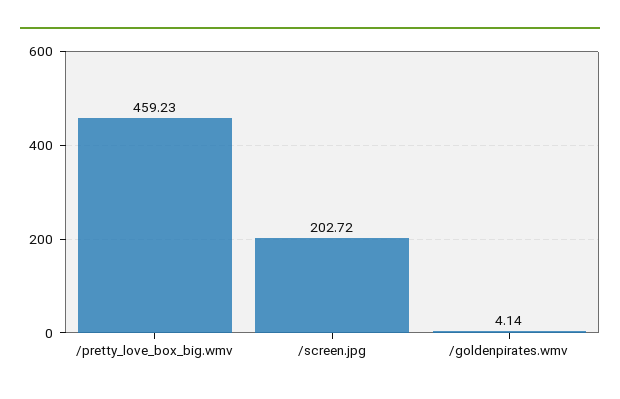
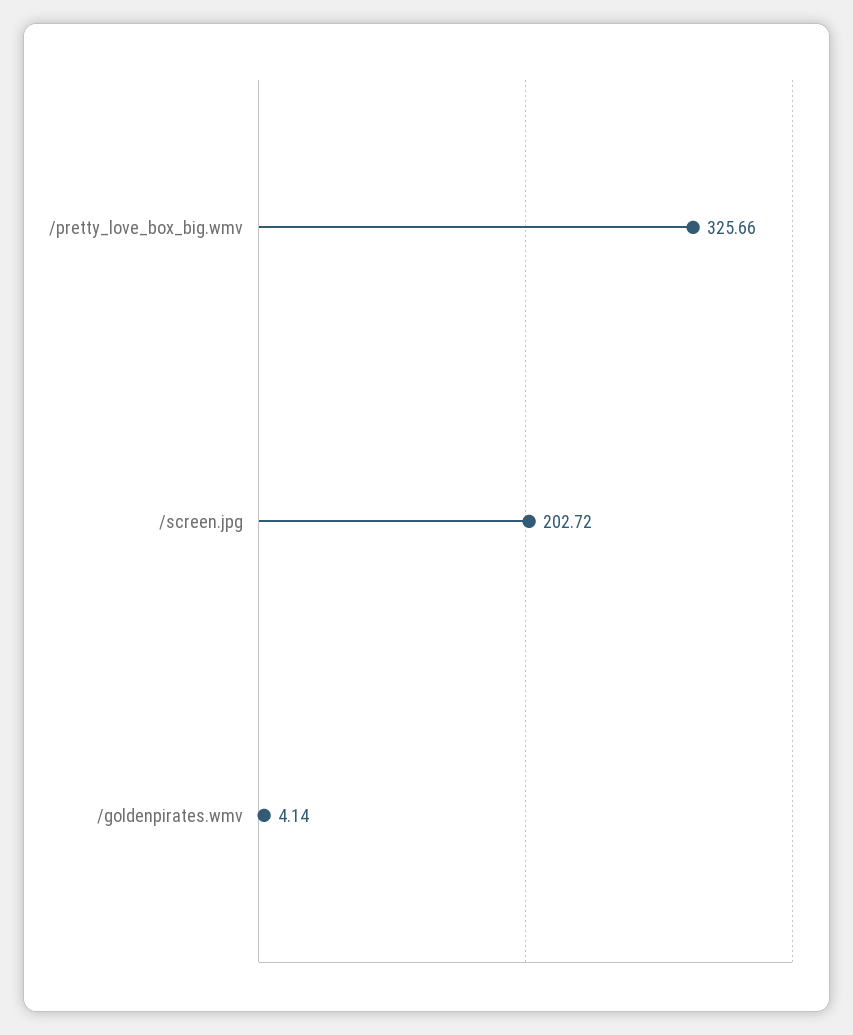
/pretty_love_box_big.wmv: 459.23 -> 325.66

